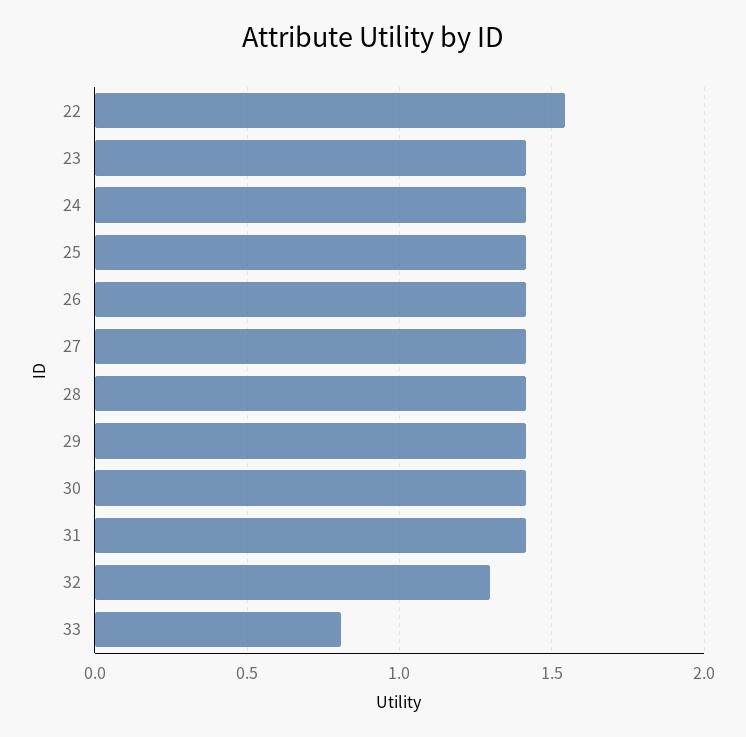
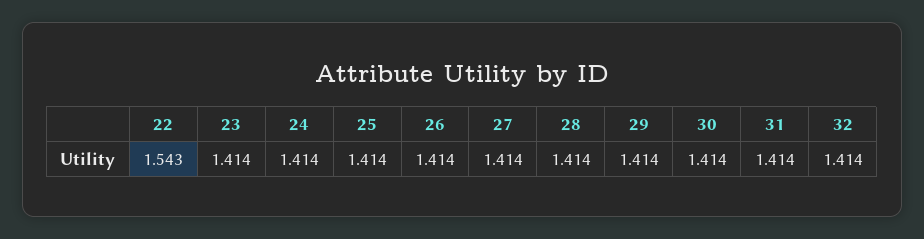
32: 1.3 -> 1.414
33: 0.8 -> none

